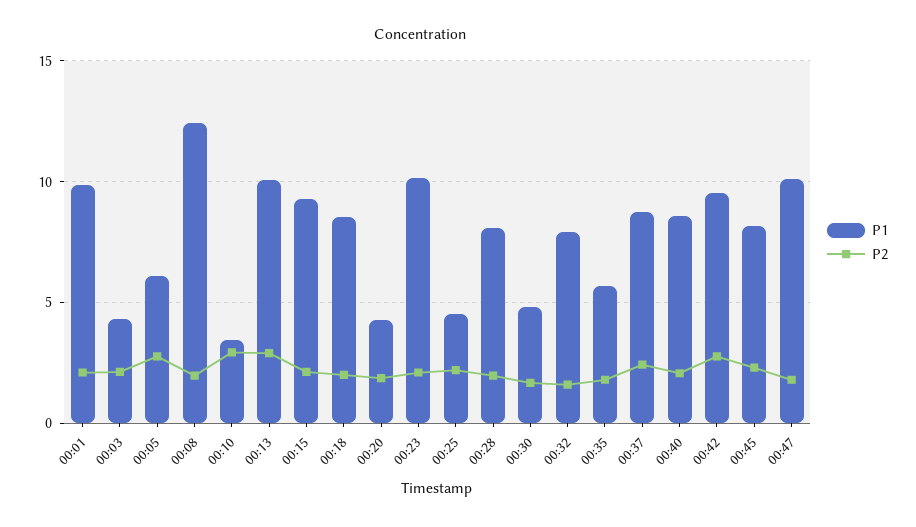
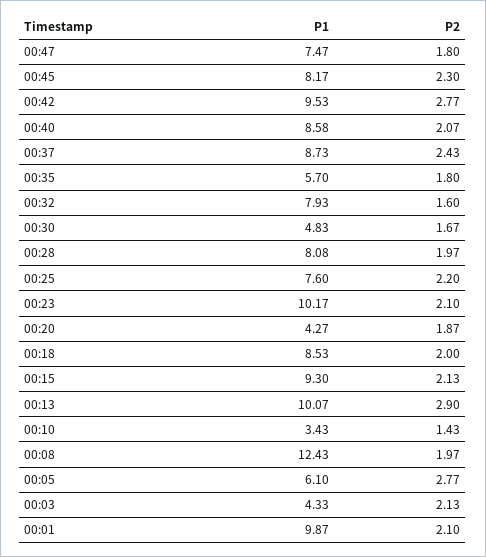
P2, 00:10: 3 -> 1.43
P1, 00:25: 4.5 -> 7.6
P1, 00:47: 10 -> 7.47

